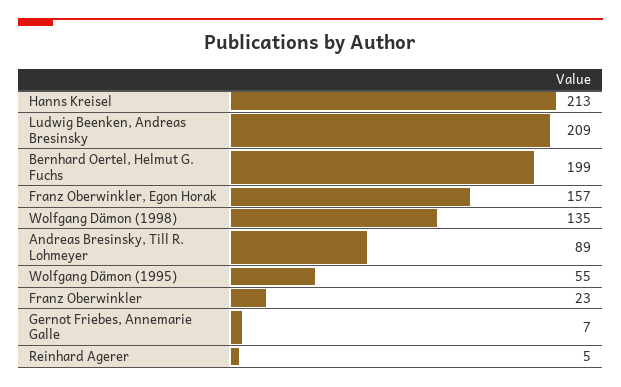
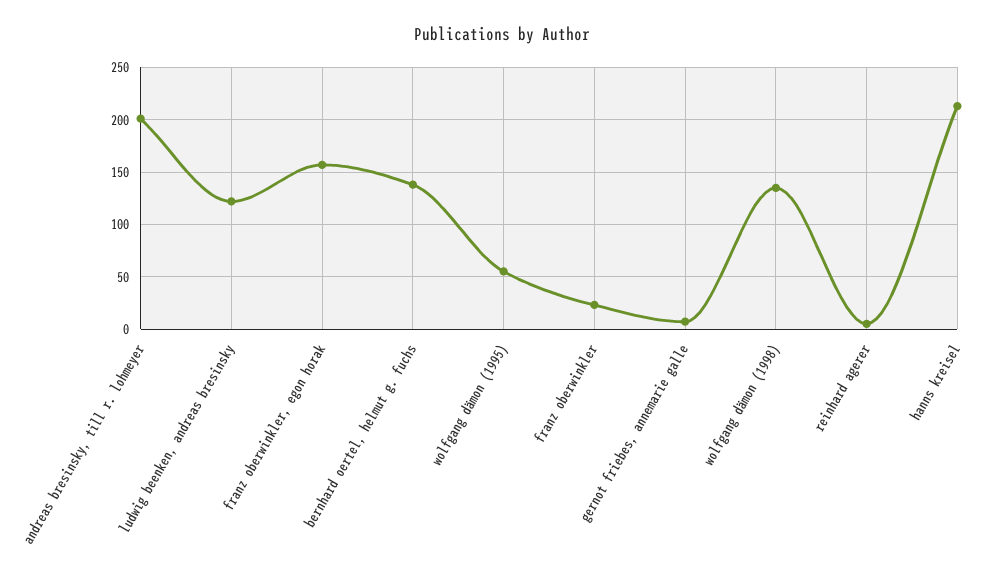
Ludwig Beenken, Andreas Bresinsky: 209 -> 120
Bernhard Oertel, Helmut G. Fuchs: 199 -> 140
Andreas Bresinsky, Till R. Lohmeyer: 89 -> 200

